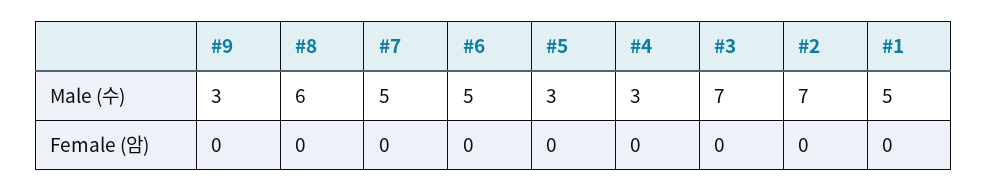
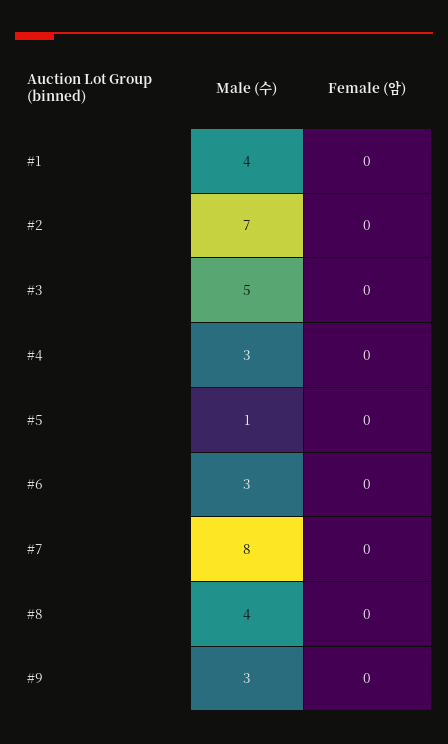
#8, Male (수): 6 -> 4
#7, Male (수): 5 -> 8
#6, Male (수): 5 -> 3
#5, Male (수): 3 -> 1
#3, Male (수): 7 -> 5
#1, Male (수): 5 -> 4

